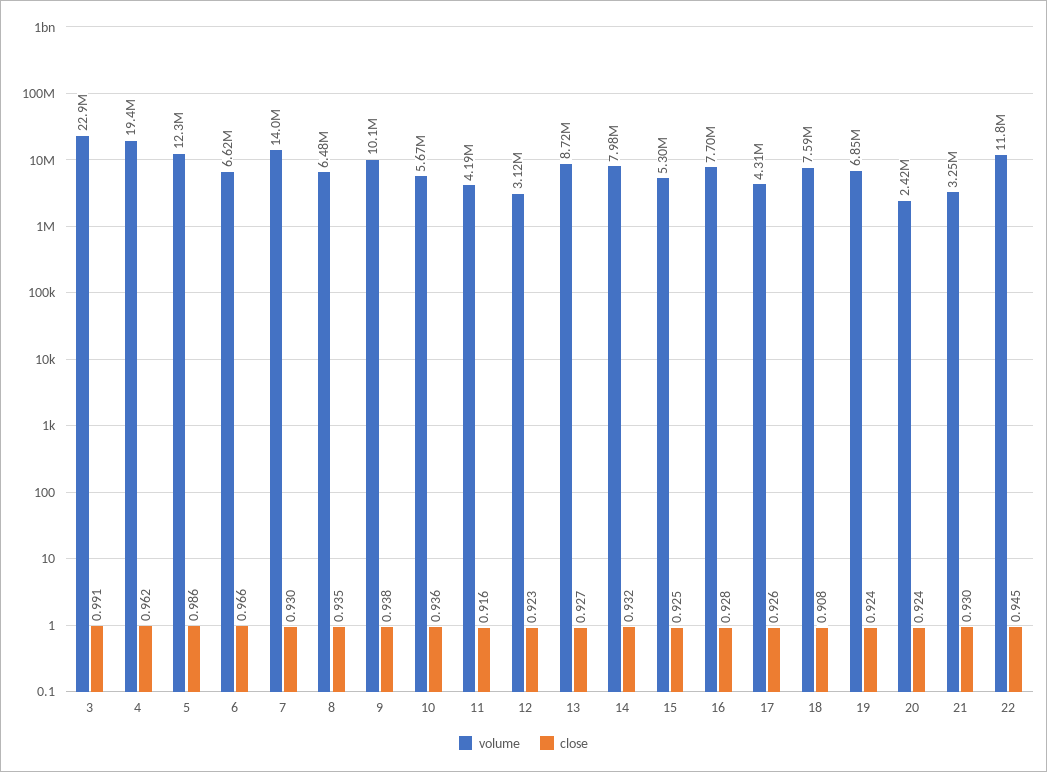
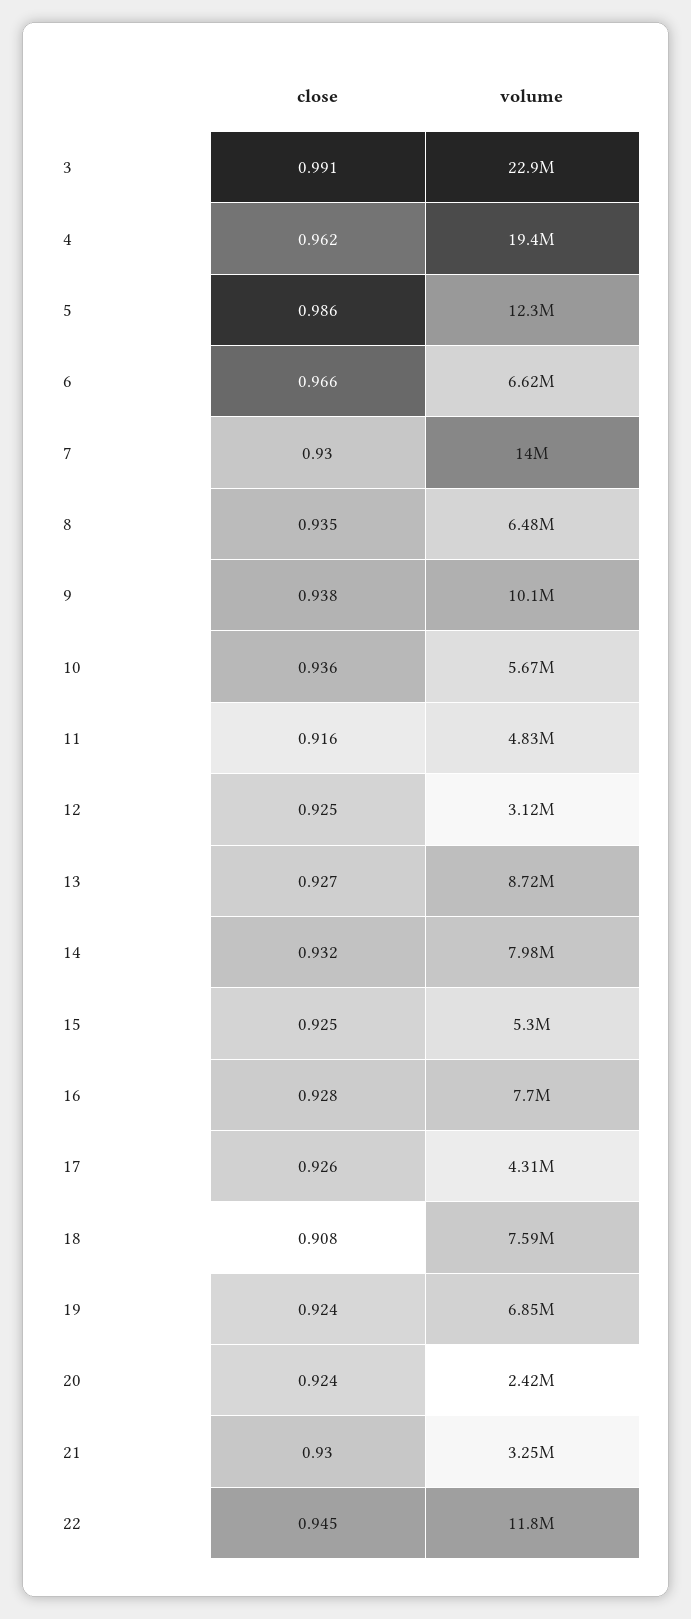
volume, 11: 4190000 -> 4830000
close, 12: 0.923 -> 0.925

